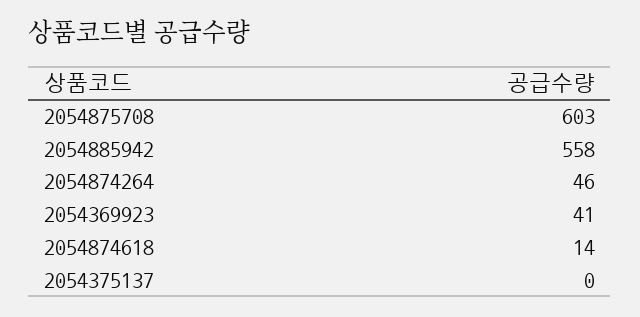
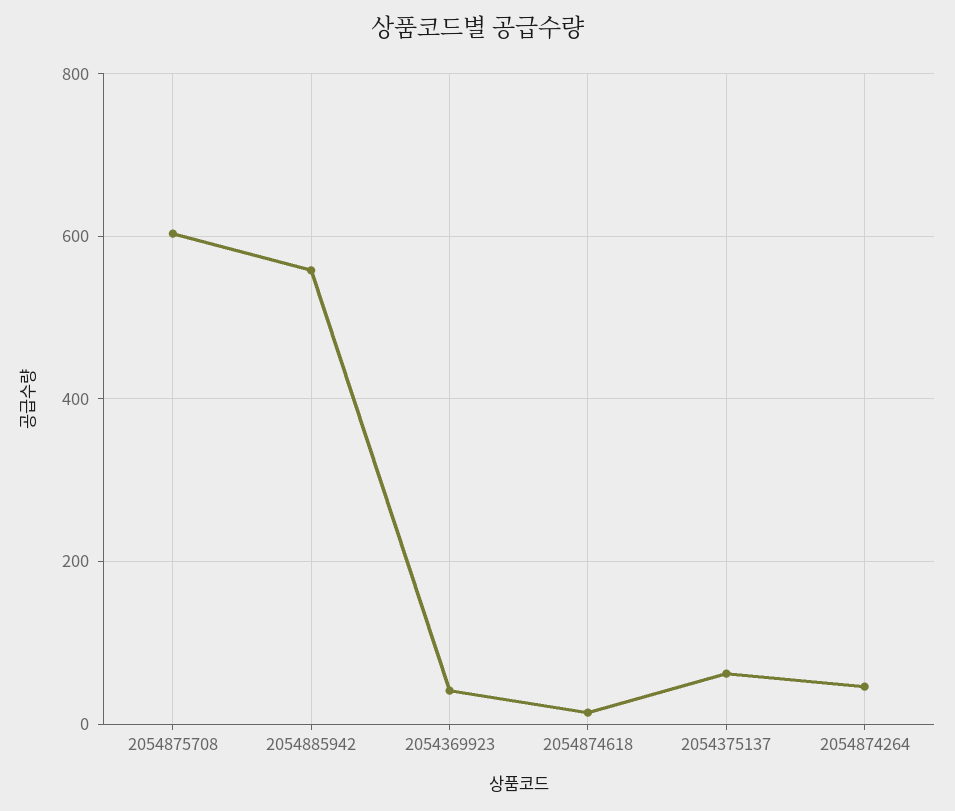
2054375137: 0 -> 60

